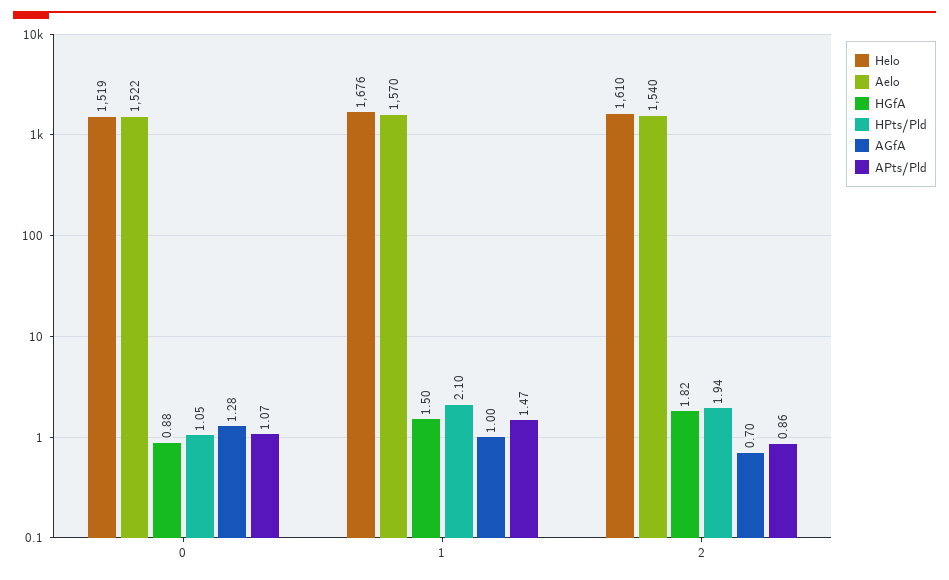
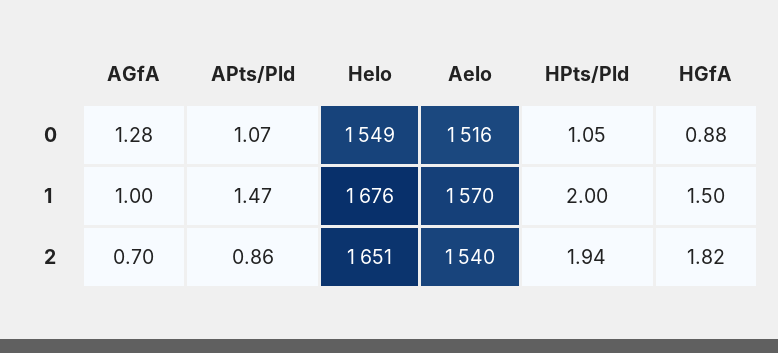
Helo, 0: 1519 -> 1549
Aelo, 0: 1522 -> 1516
HPts/Pld, 1: 2.1 -> 2
Helo, 2: 1610 -> 1651

